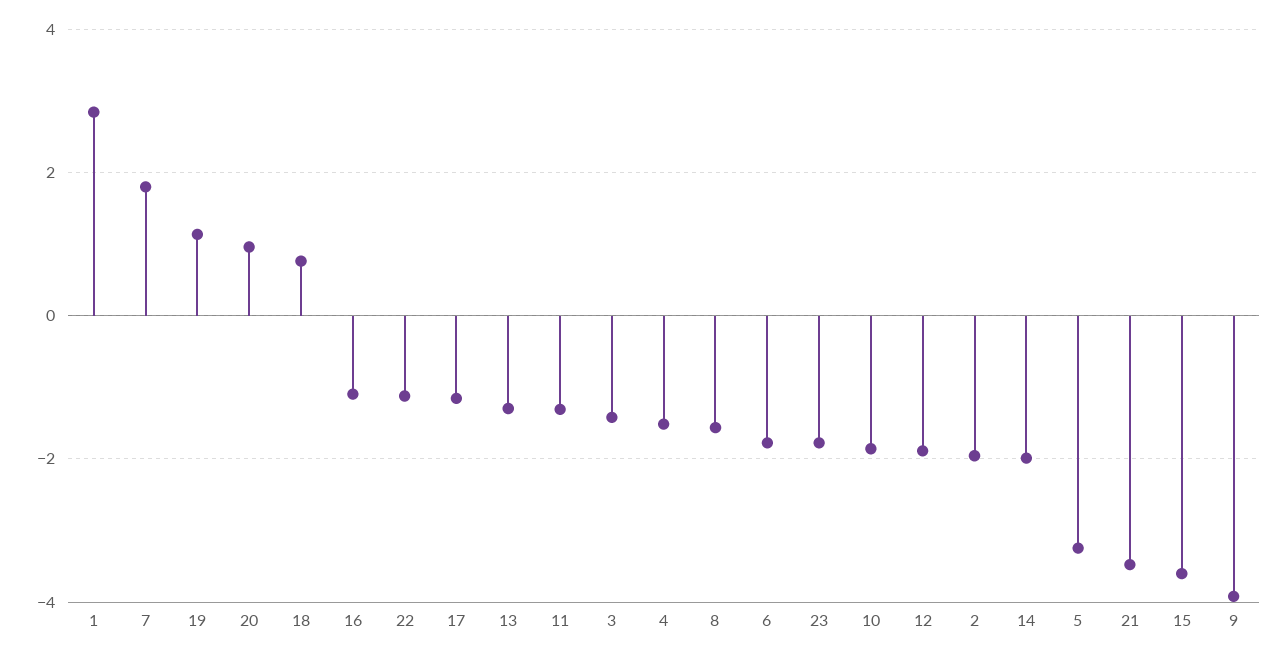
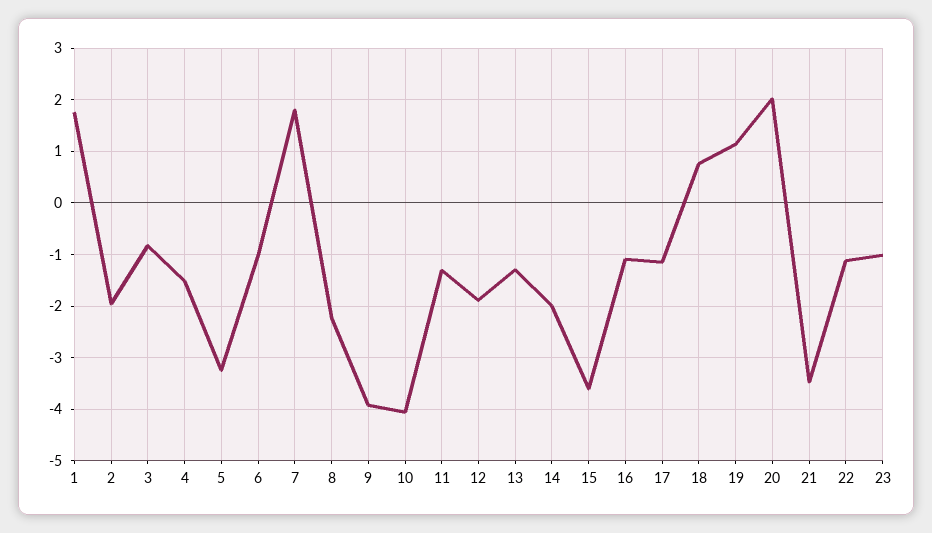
1: 2.8 -> 1.8
20: 1 -> 2
3: -1.4 -> -0.8
8: -1.6 -> -2.2
6: -1.8 -> -1
23: -1.8 -> -1
10: -1.8 -> -4

